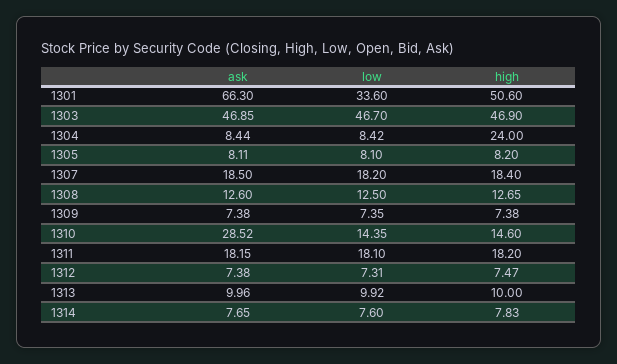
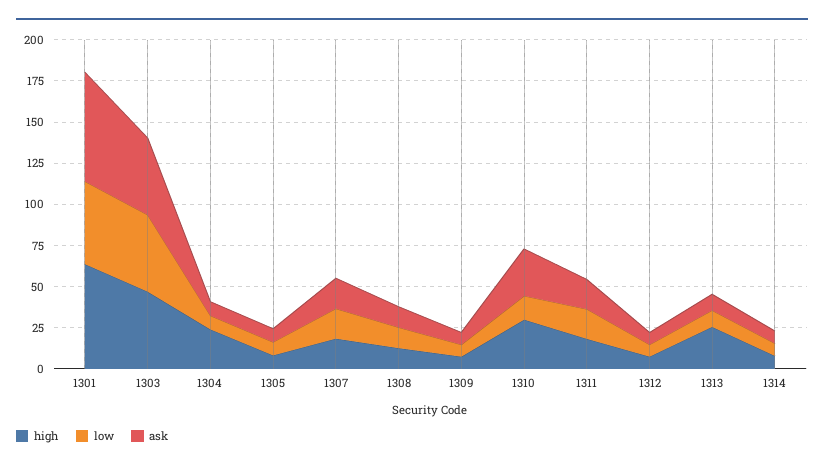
low, 1301: 33.6 -> 50
high, 1301: 50.6 -> 65
high, 1310: 14.6 -> 30
high, 1313: 10 -> 25

